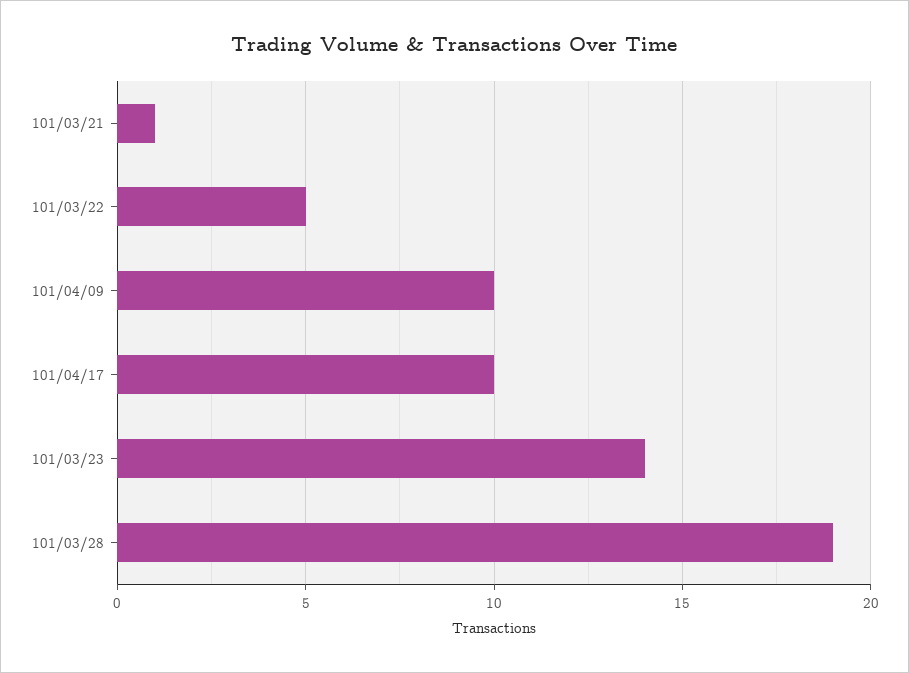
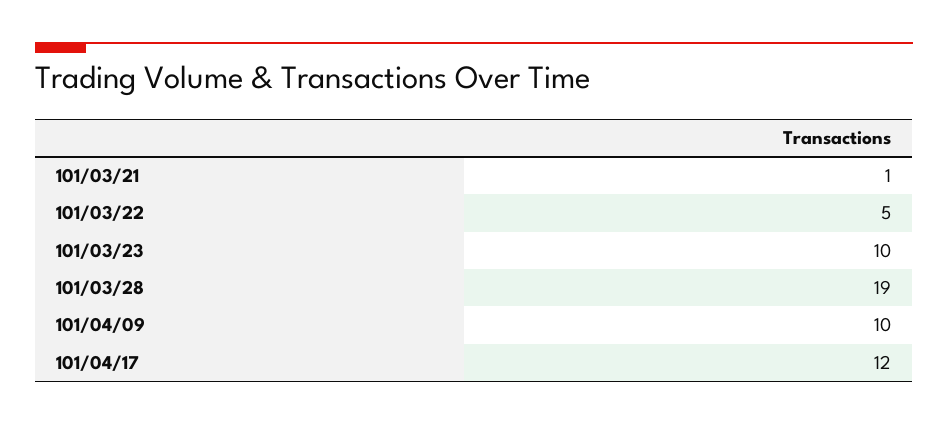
101/04/17: 10 -> 12
101/03/23: 14 -> 10

